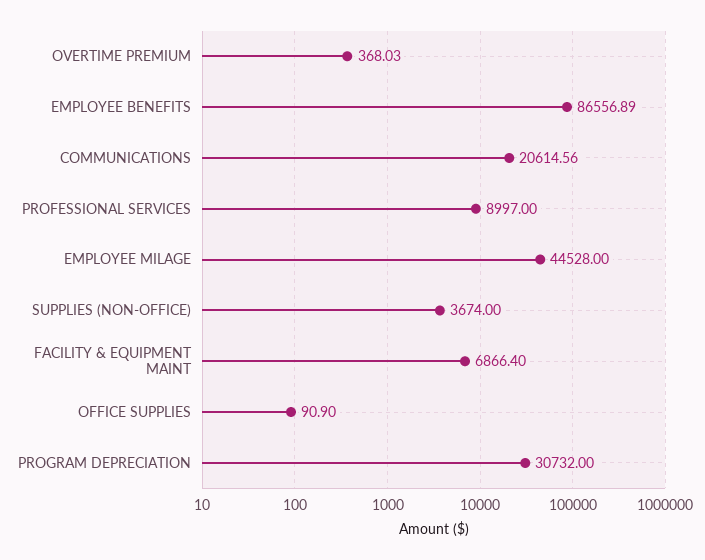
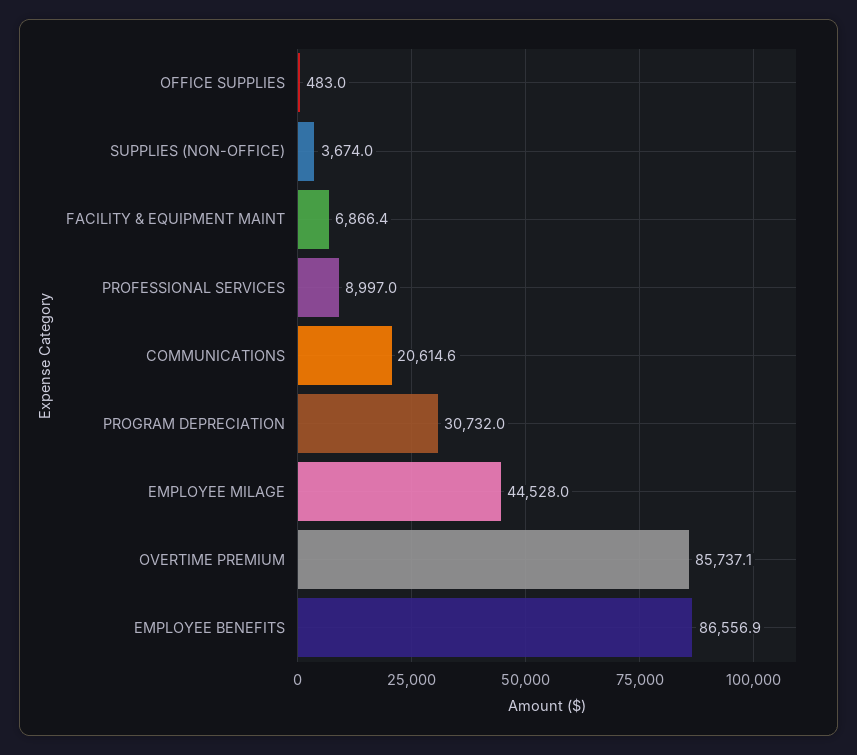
OVERTIME PREMIUM: 368.03 -> 85737.1
OFFICE SUPPLIES: 90.9 -> 483

